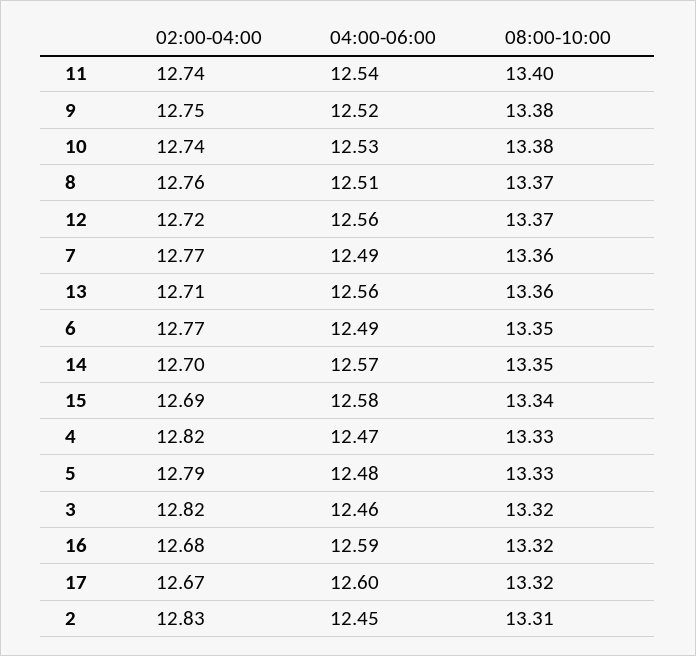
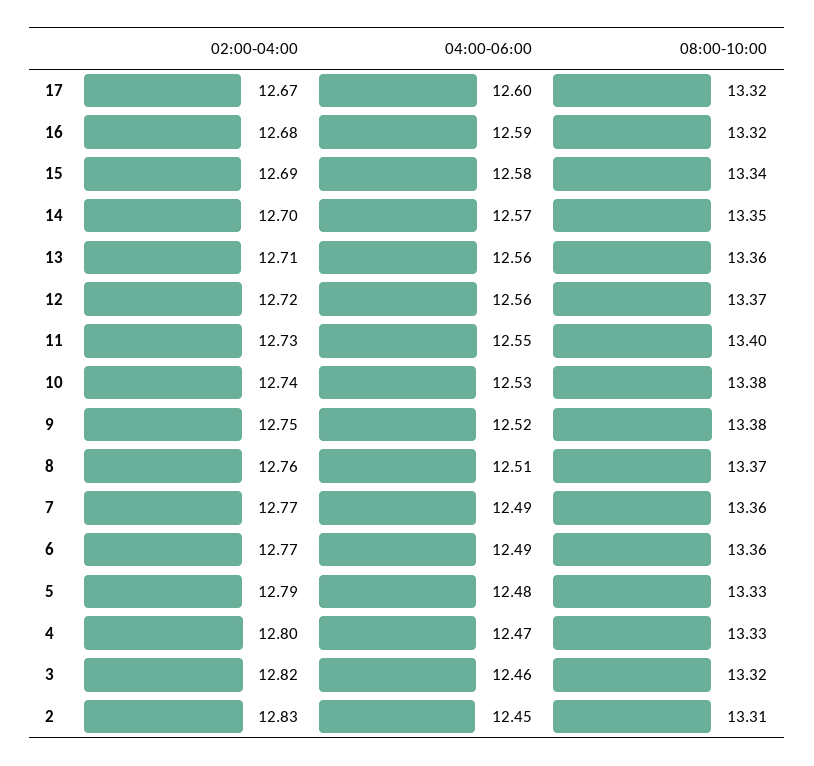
02:00-04:00, 11: 12.74 -> 12.73
04:00-06:00, 11: 12.54 -> 12.55
08:00-10:00, 6: 13.35 -> 13.36
02:00-04:00, 4: 12.82 -> 12.8

